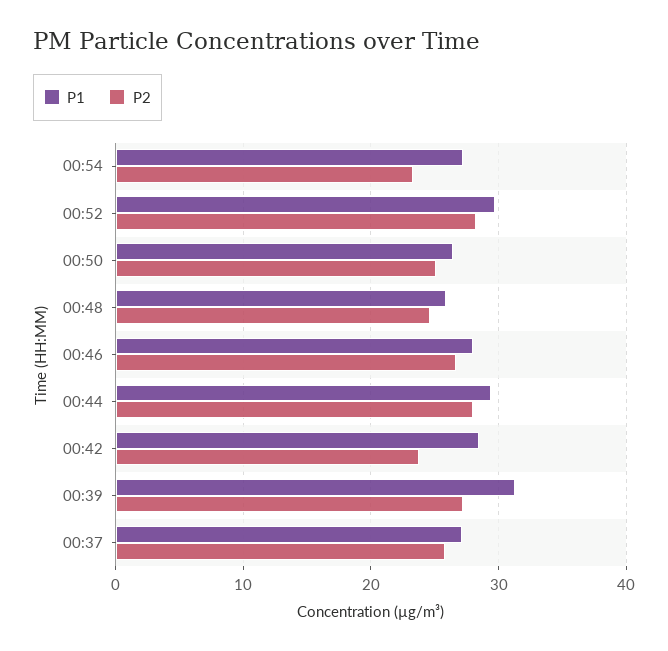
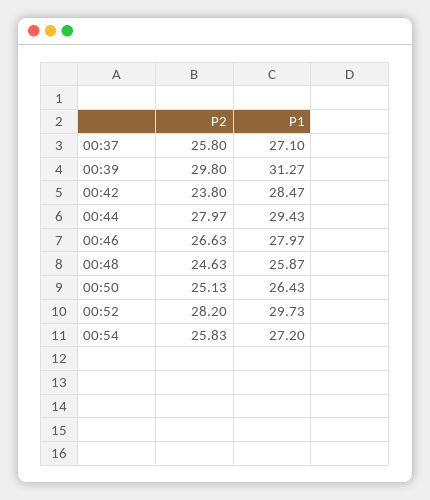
P2, 00:54: 23 -> 25.83
P2, 00:39: 27 -> 29.8

